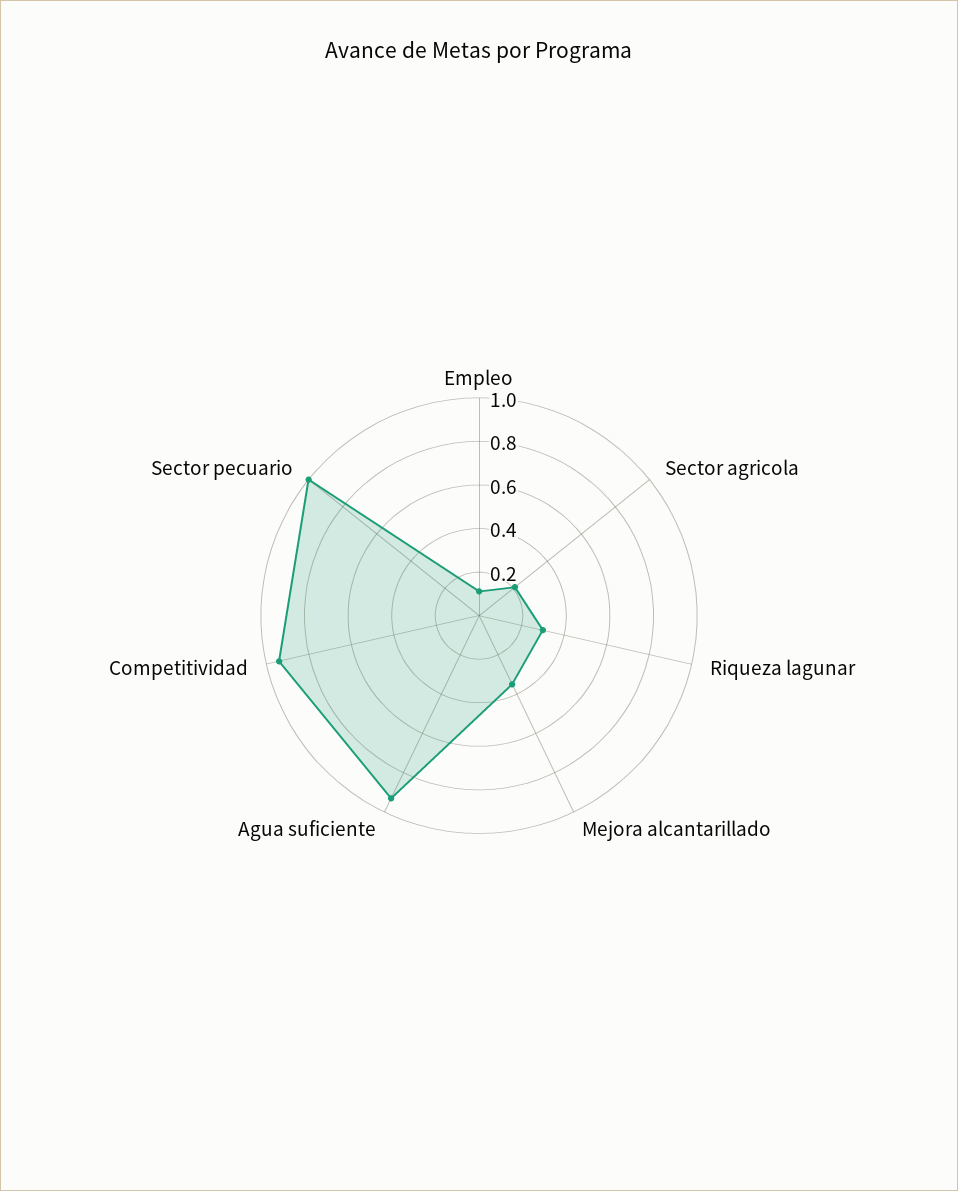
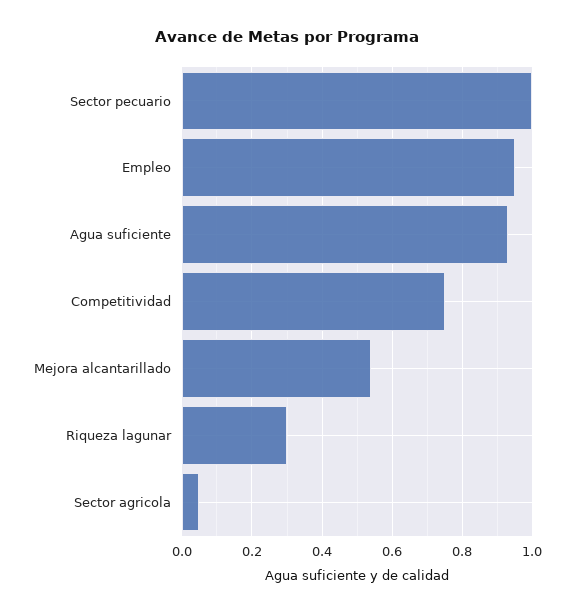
Empleo: 0.1 -> 0.95
Sector agricola: 0.2 -> 0.05
Mejora alcantarillado: 0.35 -> 0.55
Competitividad: 0.95 -> 0.75

